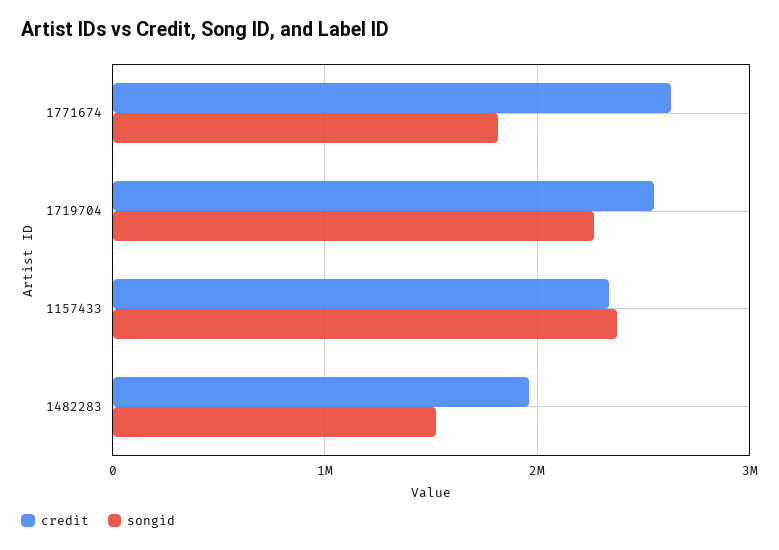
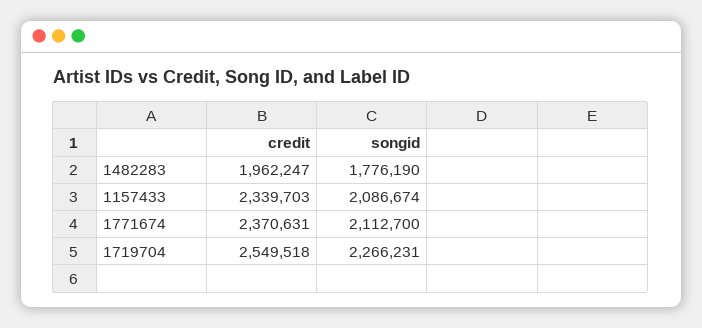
credit, 1771674: 2600000 -> 2370631
songid, 1771674: 1800000 -> 2112700
songid, 1157433: 2400000 -> 2086674
songid, 1482283: 1500000 -> 1776190

